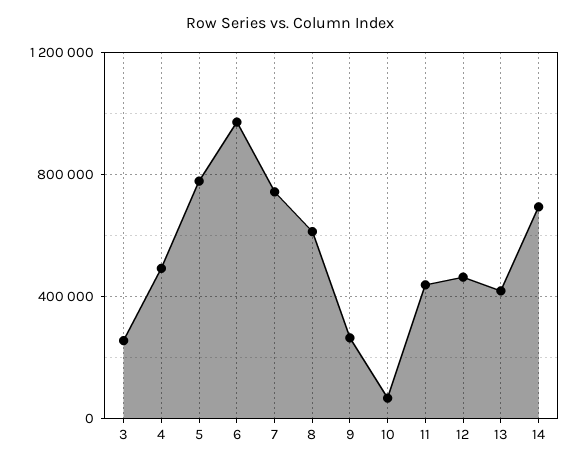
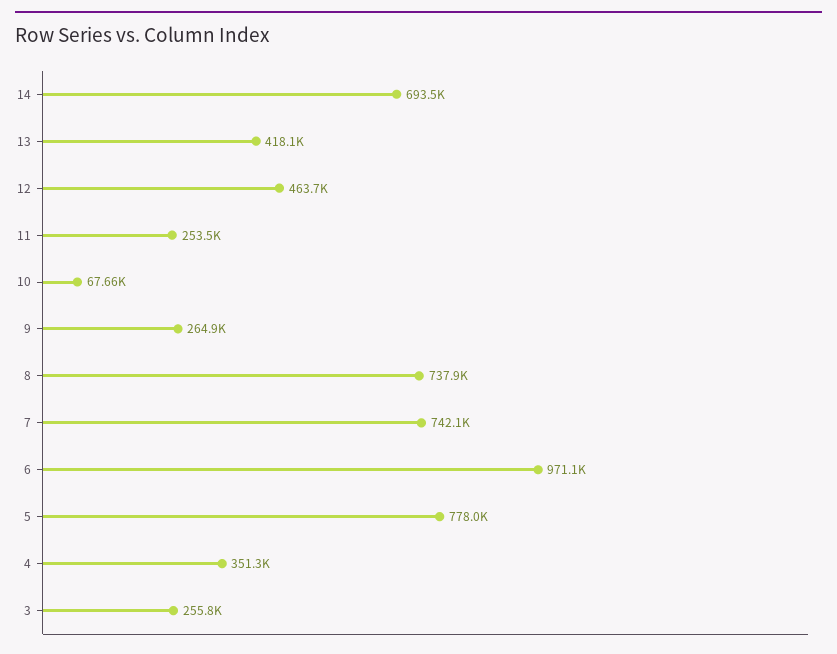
4: 500000 -> 351300
8: 600000 -> 737900
11: 450000 -> 253500

